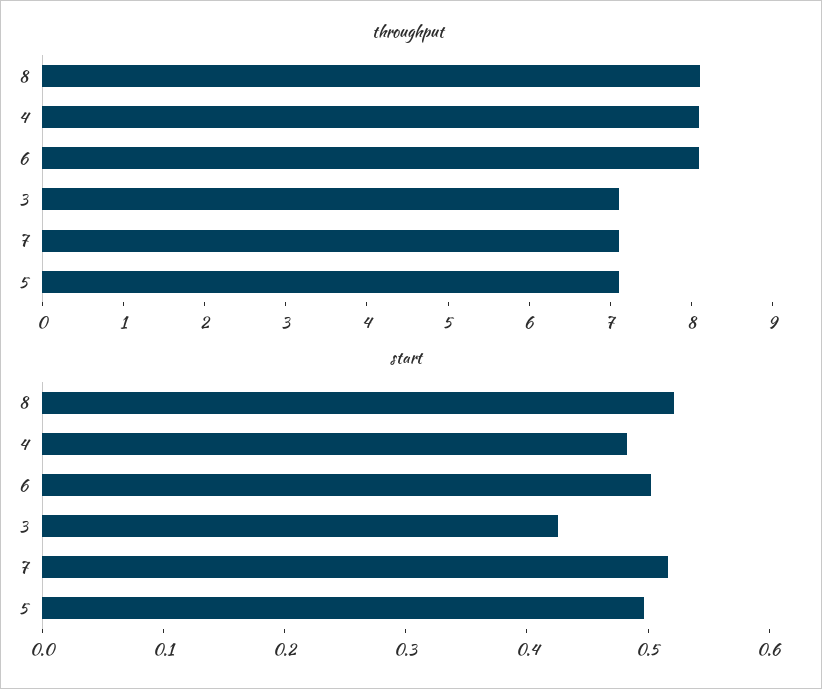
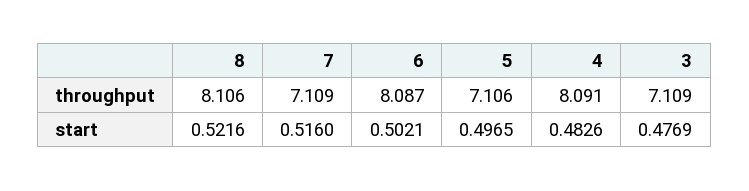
start, 3: 0.42 -> 0.4769

